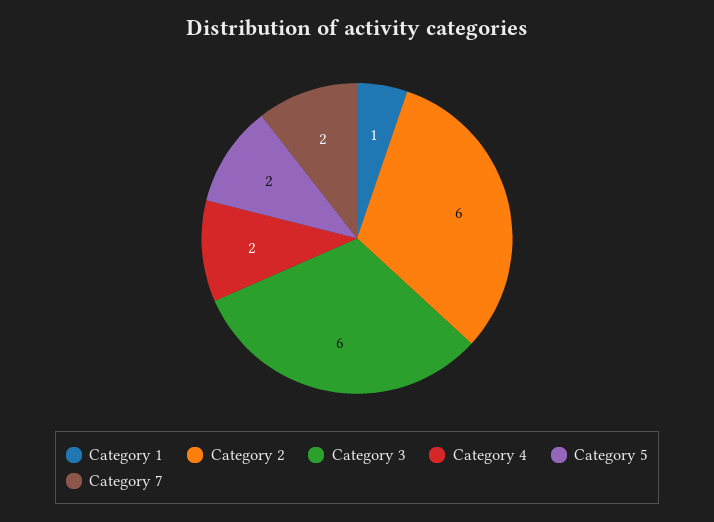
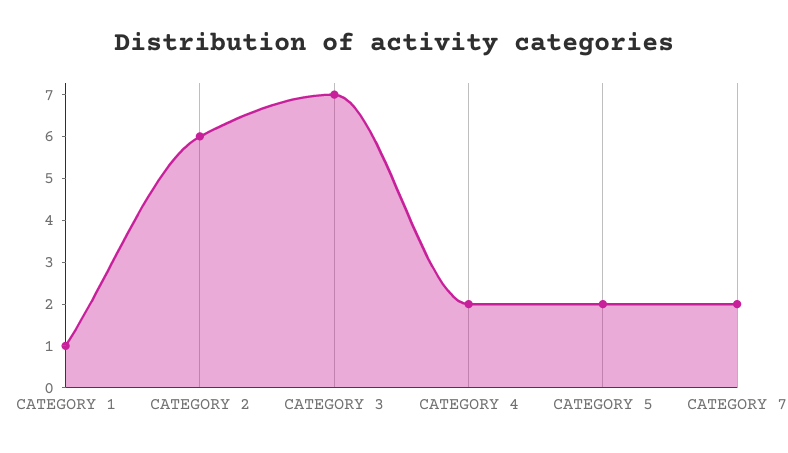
Category 3: 6 -> 7

